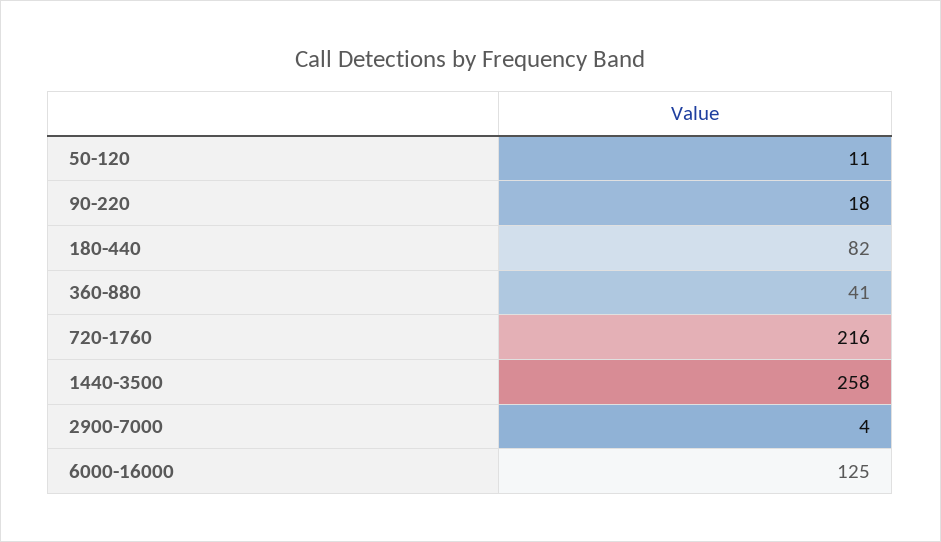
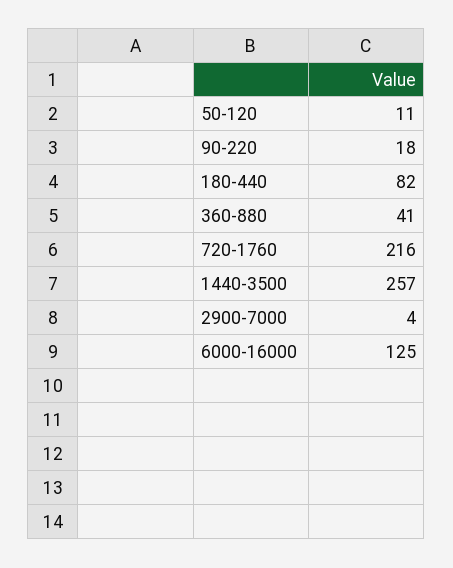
1440-3500: 258 -> 257

